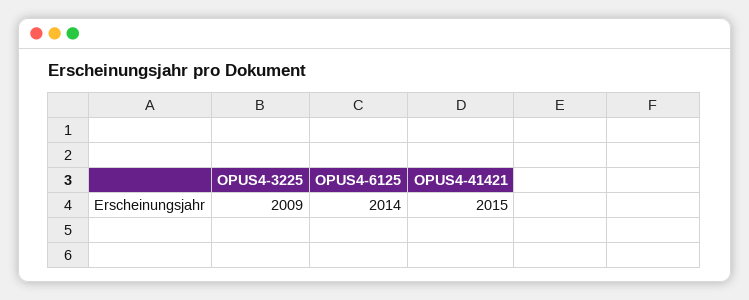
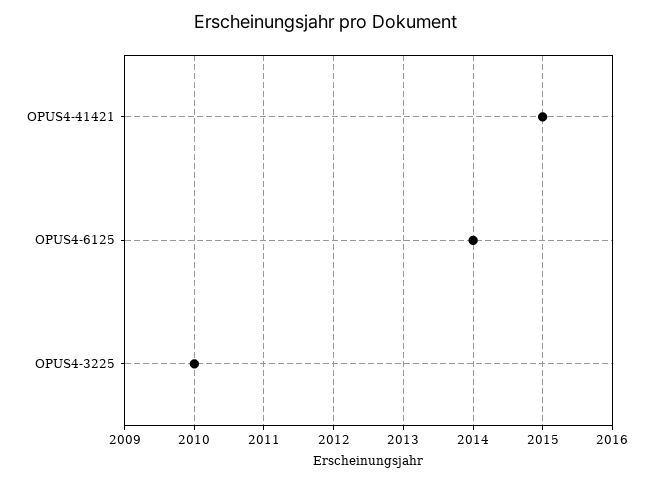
OPUS4-3225: 2009 -> 2010

